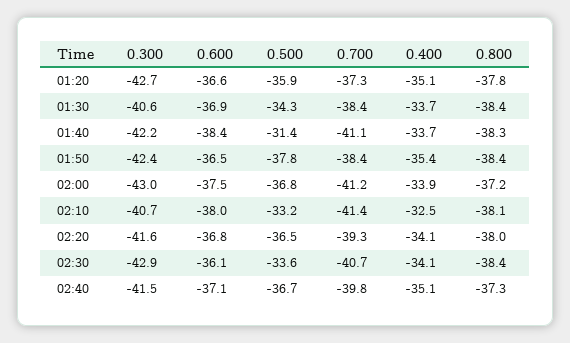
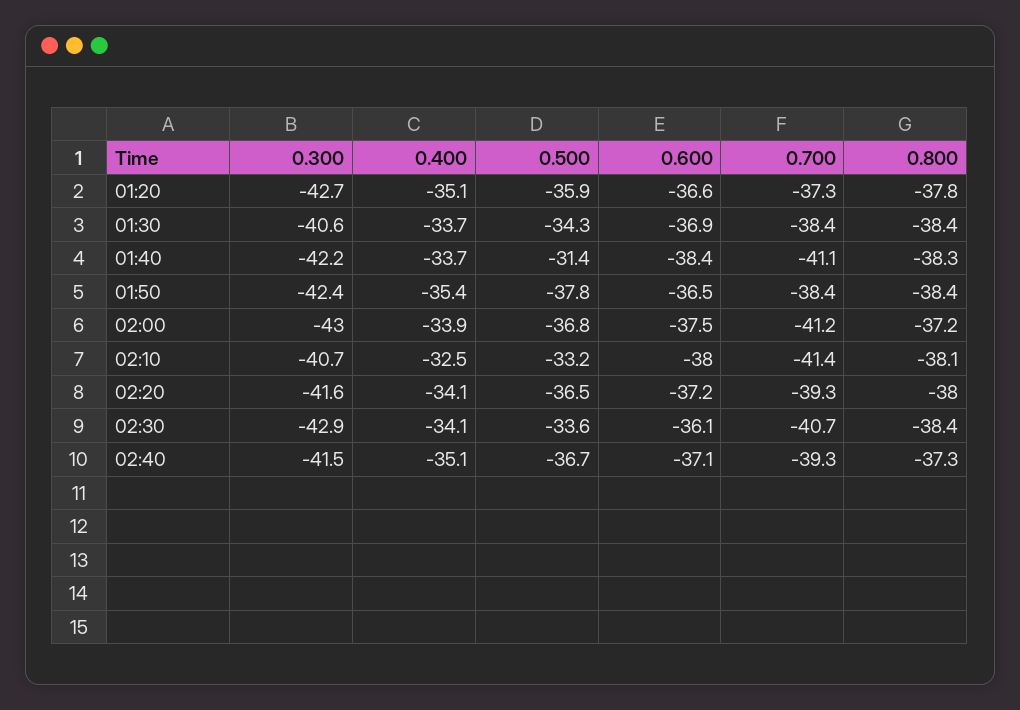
0.600, 02:20: -36.8 -> -37.2
0.700, 02:40: -39.8 -> -39.3

